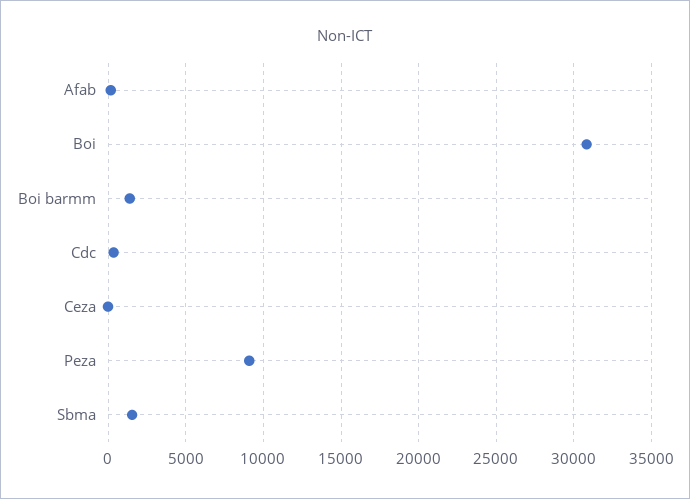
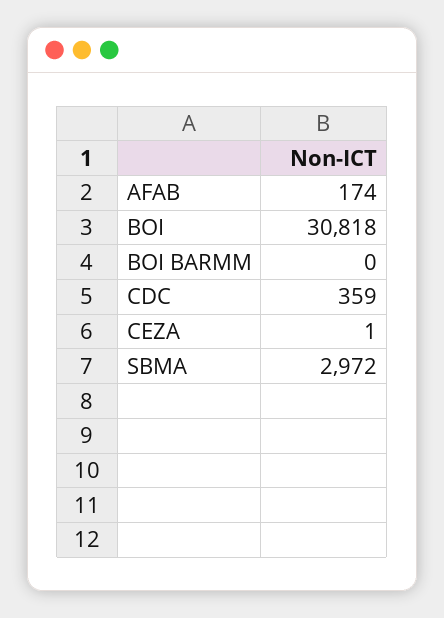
Boi barmm: 1500 -> 0
Peza: 9000 -> none
Sbma: 1500 -> 2972

